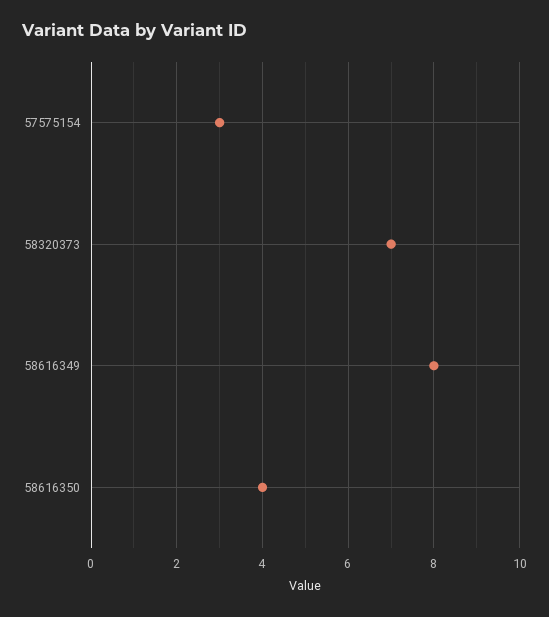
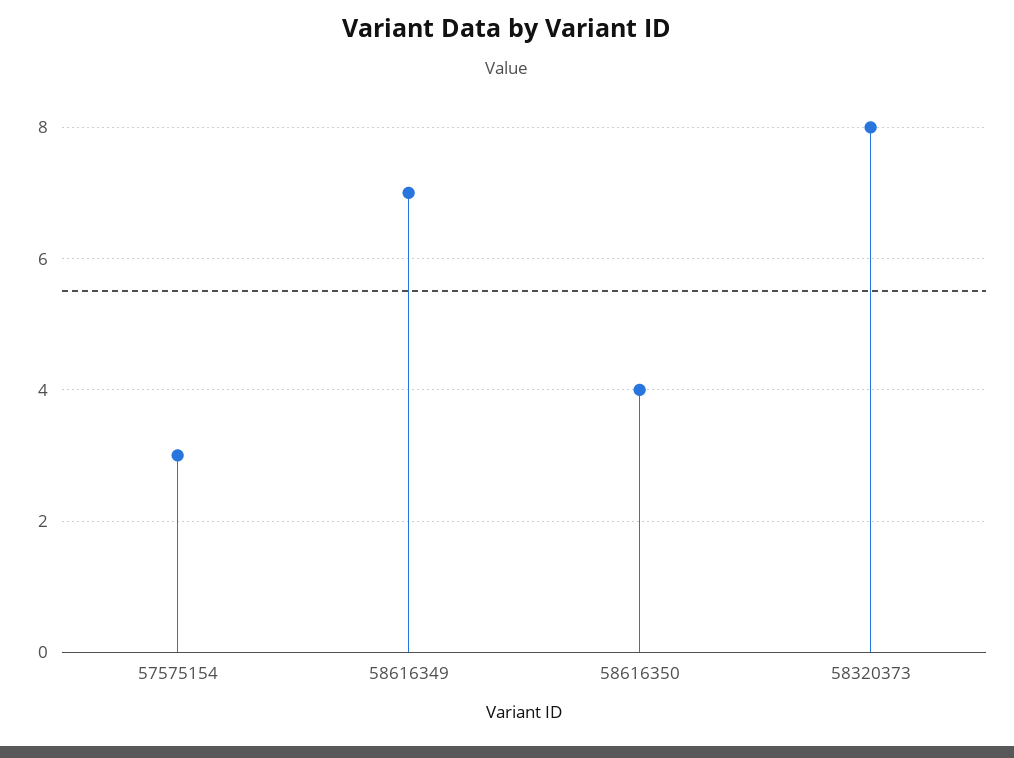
58320373: 7 -> 8
58616349: 8 -> 7

